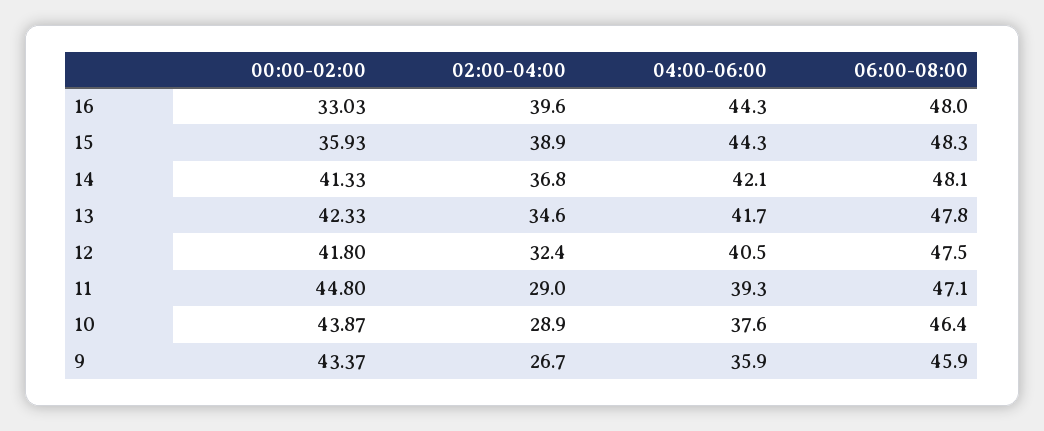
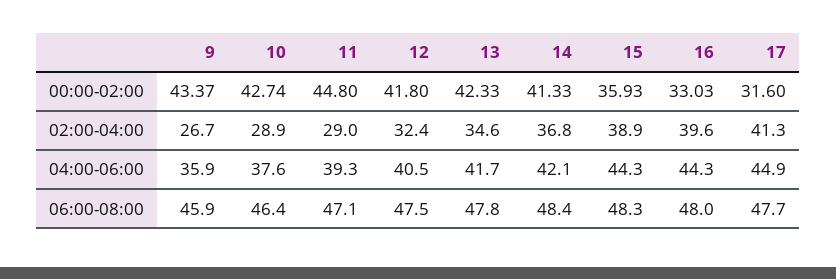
06:00-08:00, 14: 48.1 -> 48.4
00:00-02:00, 10: 43.87 -> 42.74
00:00-02:00, 17: none -> 31.6
02:00-04:00, 17: none -> 41.3
04:00-06:00, 17: none -> 44.9
06:00-08:00, 17: none -> 47.7

